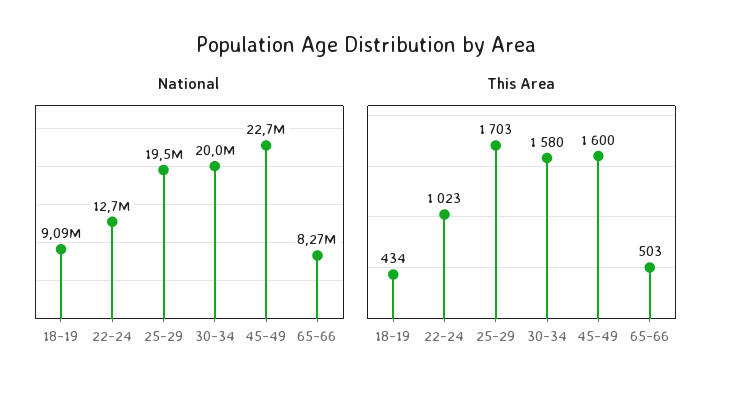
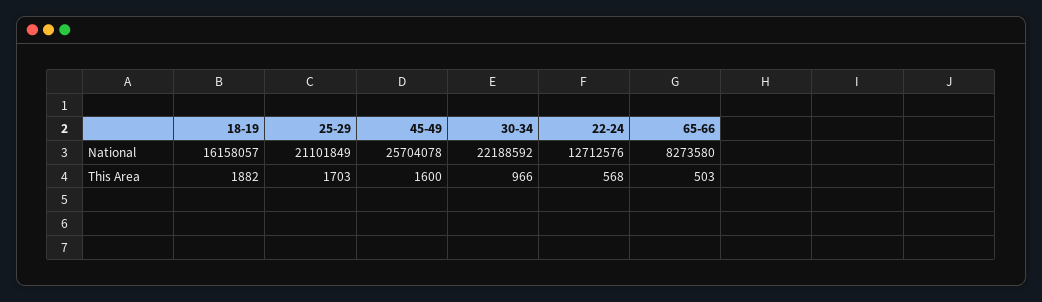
National, 18-19: 9090000 -> 16158057
National, 25-29: 19500000 -> 21101849
National, 30-34: 20000000 -> 22188592
National, 45-49: 22700000 -> 25704078
This Area, 18-19: 434 -> 1882
This Area, 22-24: 1023 -> 568
This Area, 30-34: 1580 -> 966

